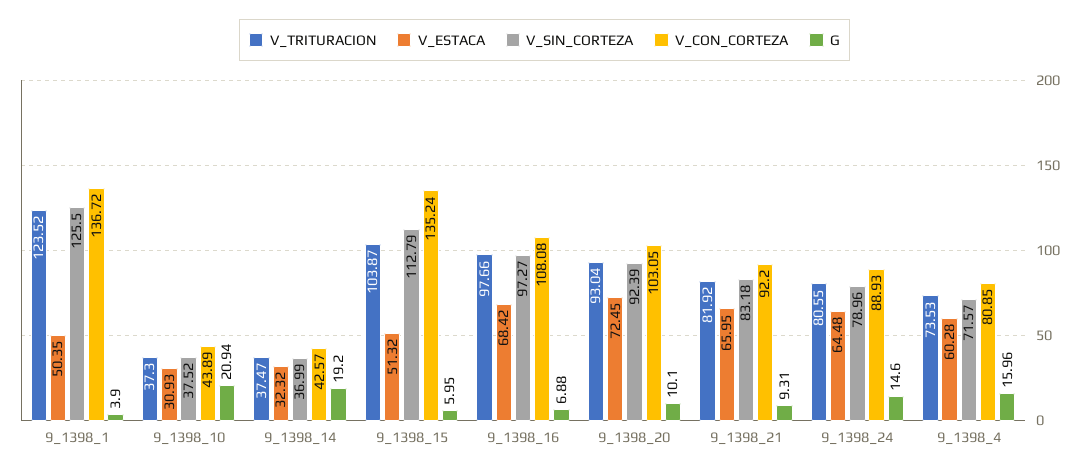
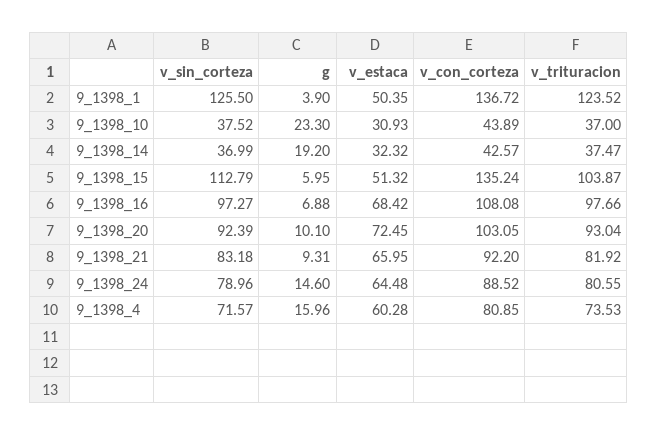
V_TRITURACION, 9_1398_10: 37.3 -> 37
G, 9_1398_10: 20.94 -> 23.3
V_CON_CORTEZA, 9_1398_24: 88.93 -> 88.52

